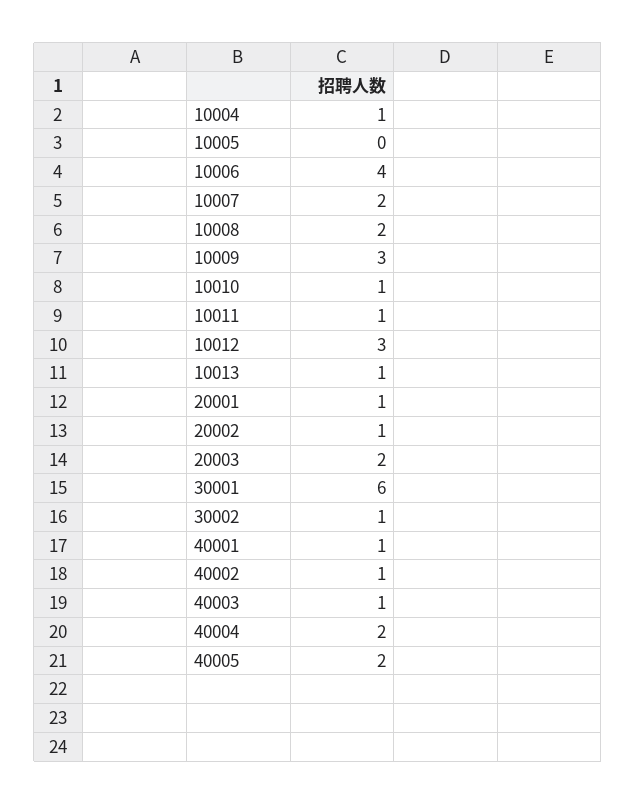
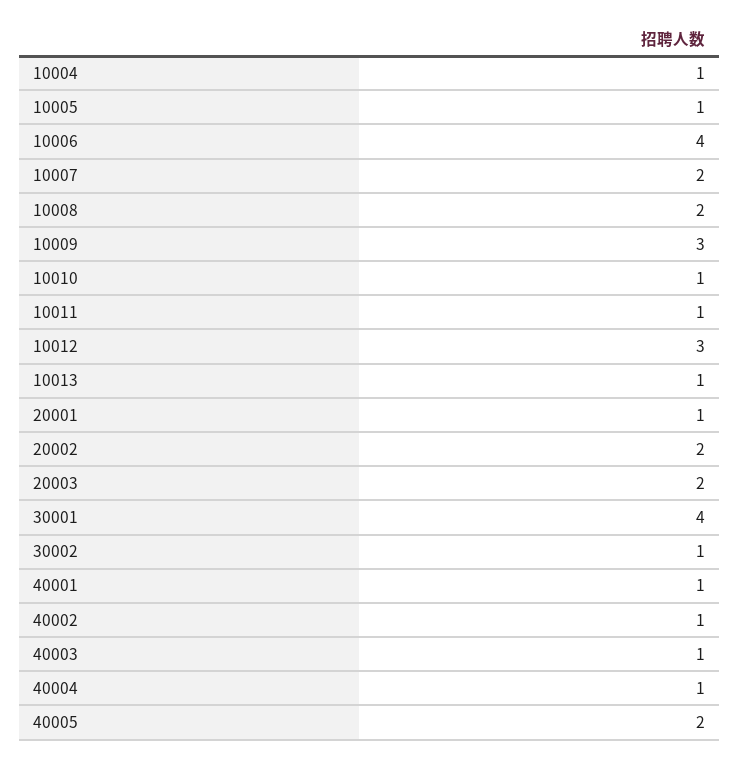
10005: 0 -> 1
20002: 1 -> 2
30001: 6 -> 4
40004: 2 -> 1

